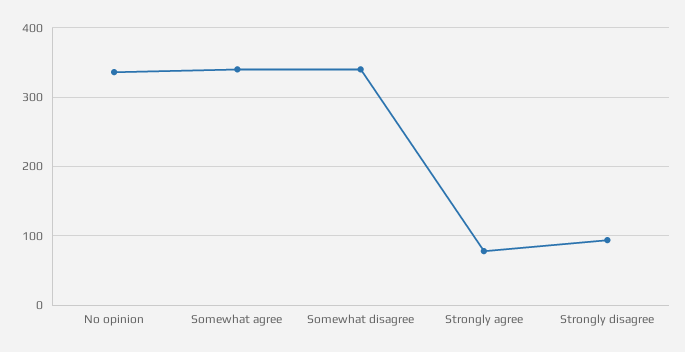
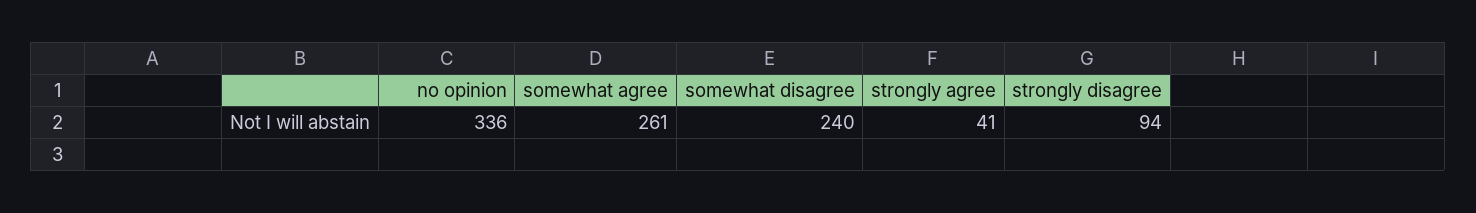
Somewhat agree: 340 -> 261
Somewhat disagree: 340 -> 240
Strongly agree: 80 -> 41

